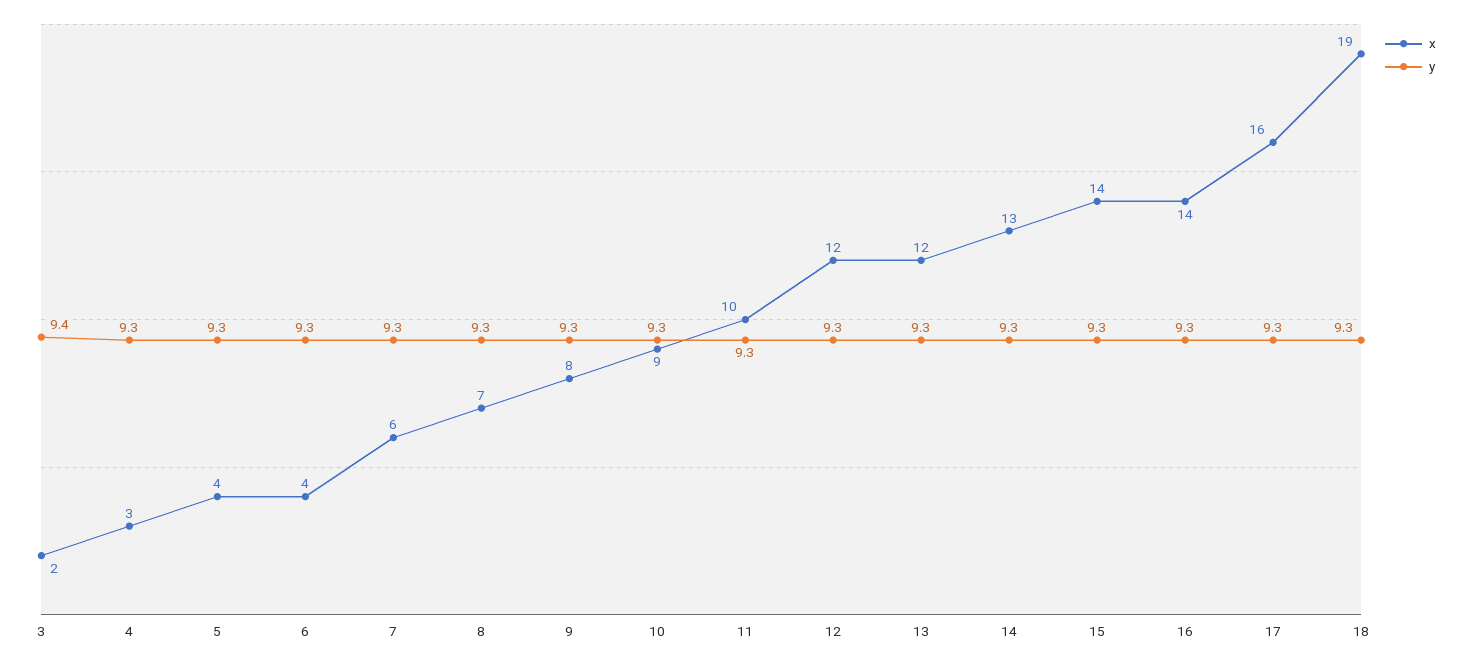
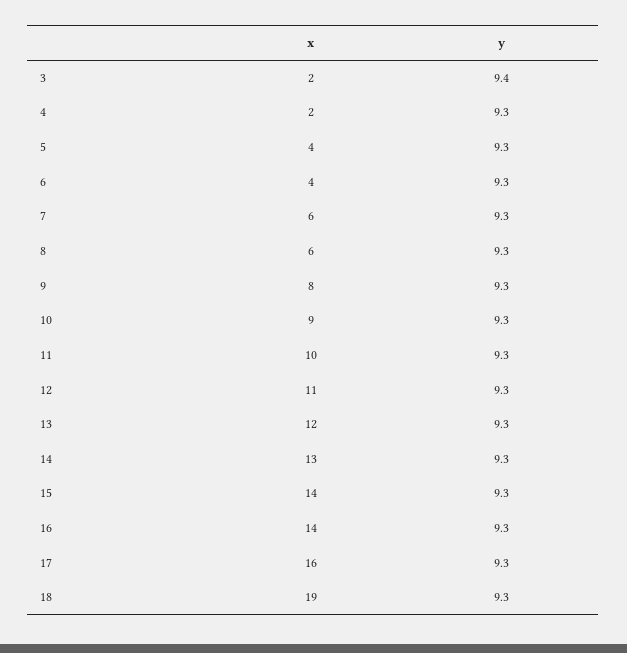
x, 4: 3 -> 2
x, 8: 7 -> 6
x, 12: 12 -> 11

